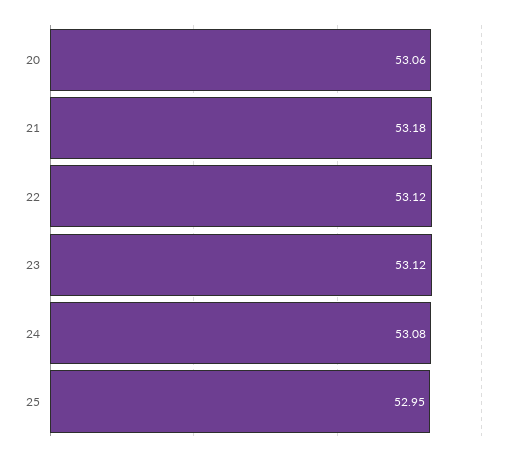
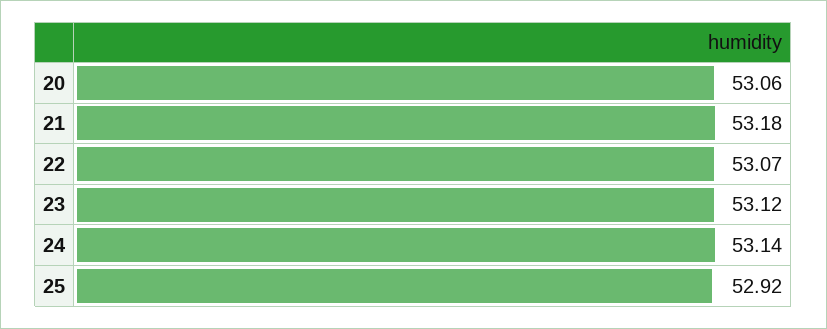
22: 53.12 -> 53.07
24: 53.08 -> 53.14
25: 52.95 -> 52.92

